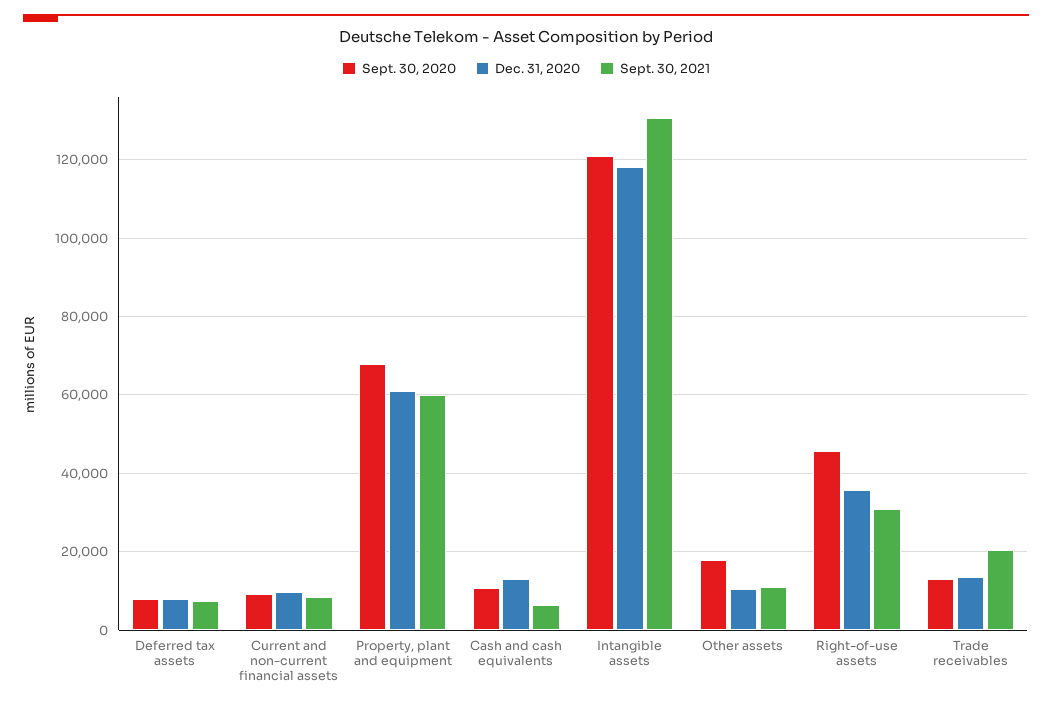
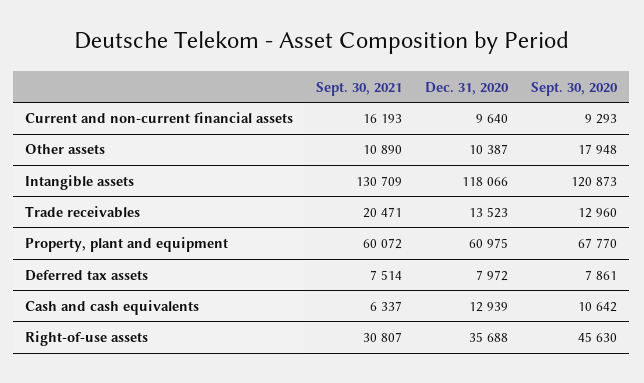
Sept. 30, 2021, Current and non-current financial assets: 8000 -> 16193

